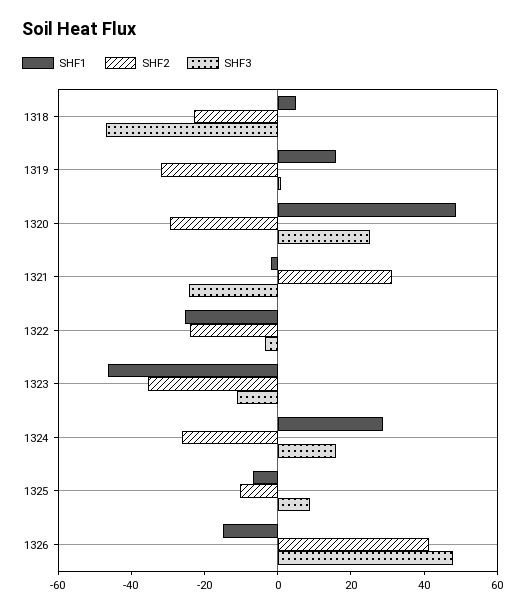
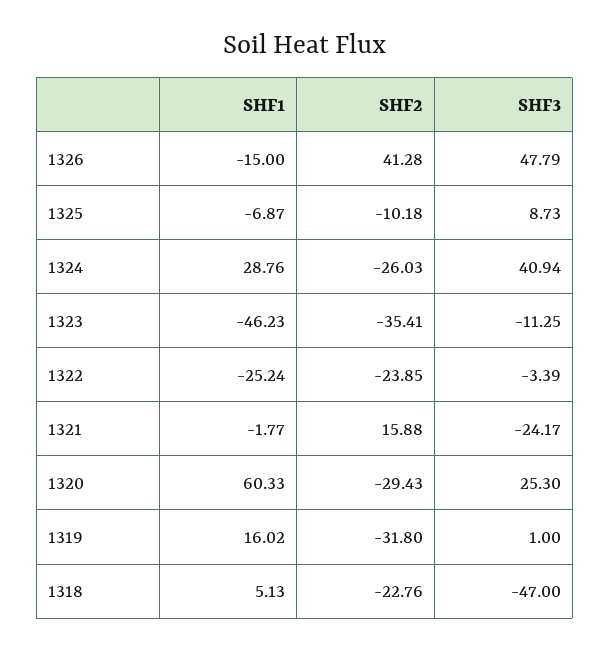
SHF1, 1320: 50 -> 60.33
SHF2, 1321: 30 -> 15.88
SHF3, 1324: 15 -> 40.94

